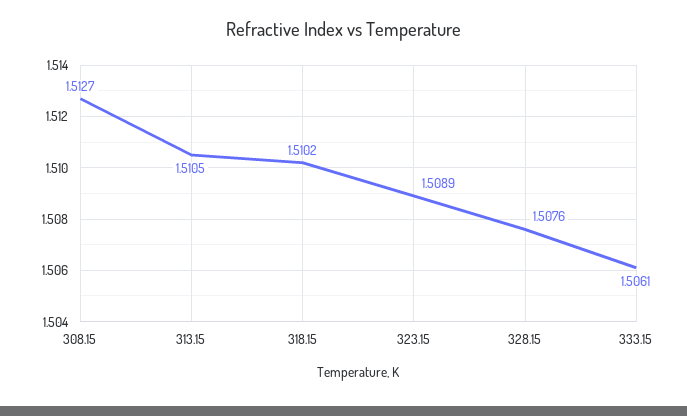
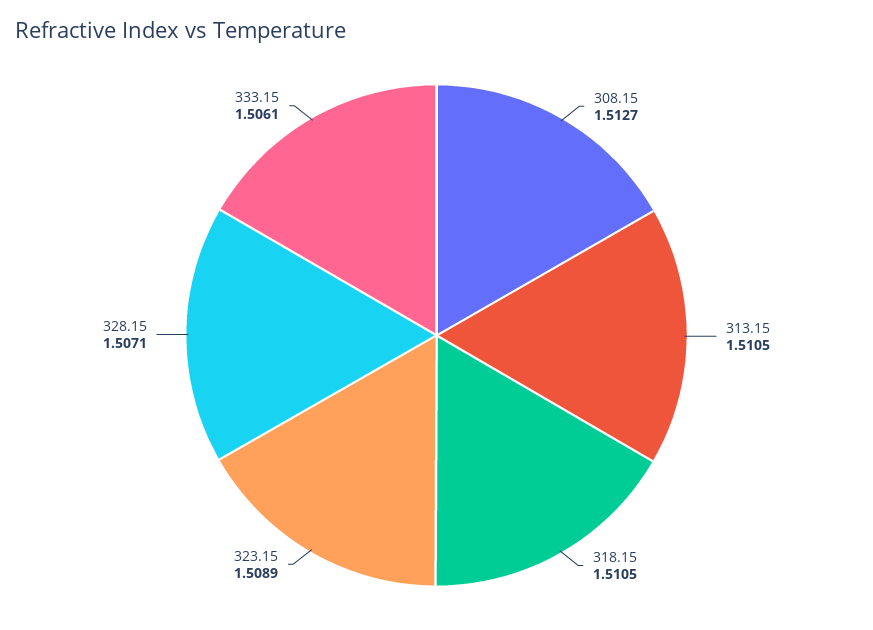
318.15: 1.5102 -> 1.5105
328.15: 1.5076 -> 1.5071

